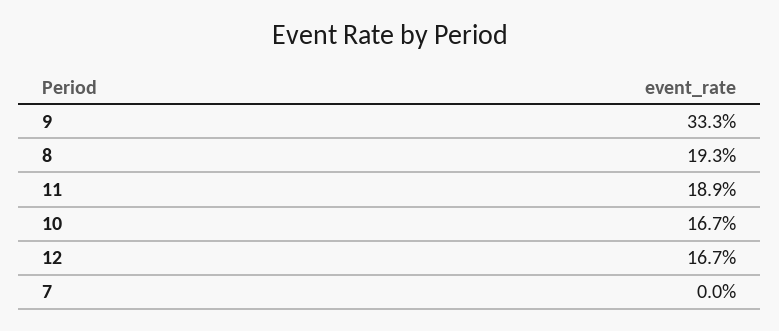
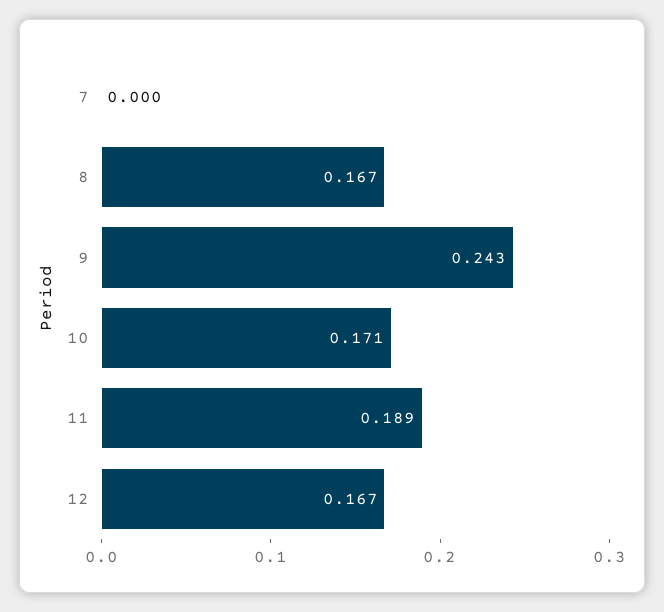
9: 0.333 -> 0.243
8: 0.193 -> 0.167
10: 0.167 -> 0.171

